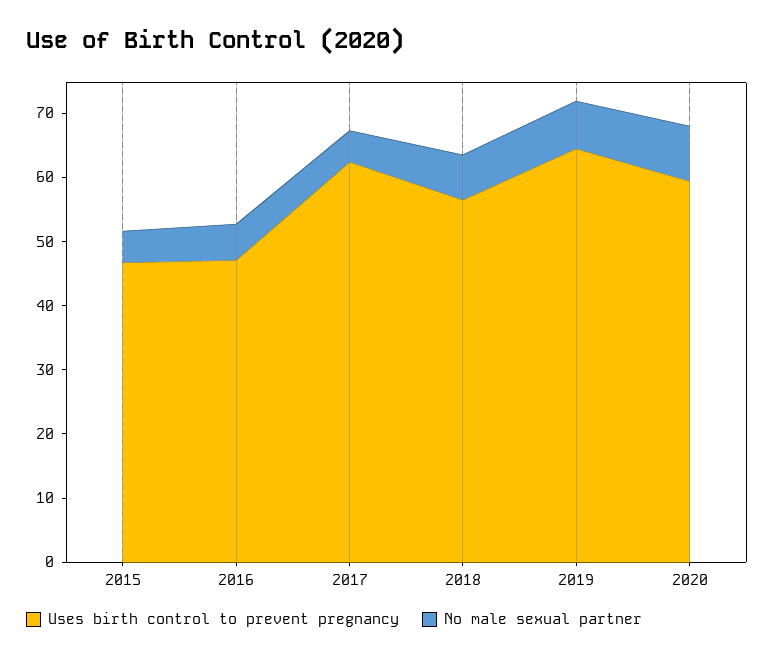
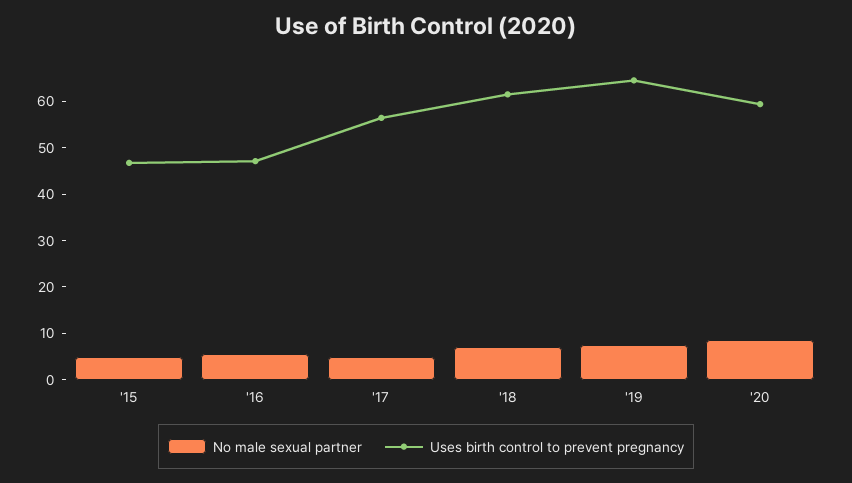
Uses birth control to prevent pregnancy, 2017: 62 -> 56
Uses birth control to prevent pregnancy, 2018: 56 -> 62

